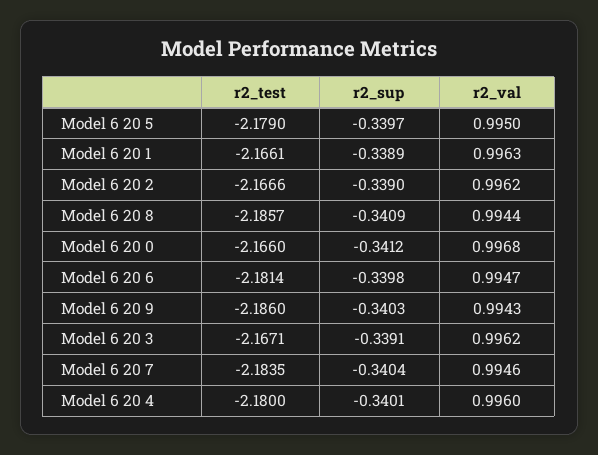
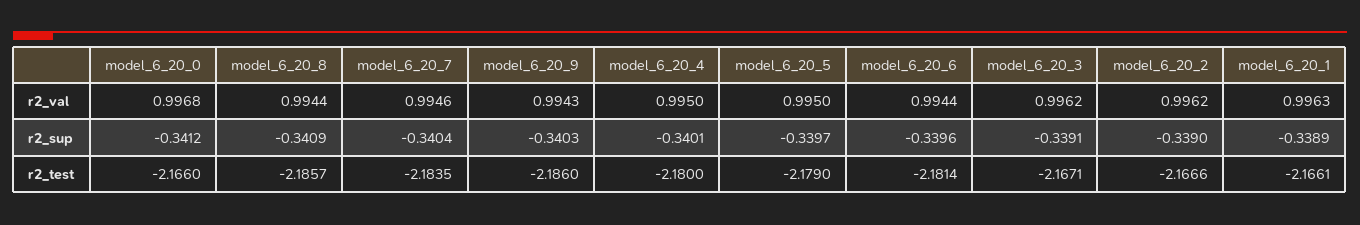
r2_sup, Model 6 20 6: -0.3398 -> -0.3396
r2_val, Model 6 20 6: 0.9947 -> 0.9944
r2_val, Model 6 20 4: 0.996 -> 0.995

